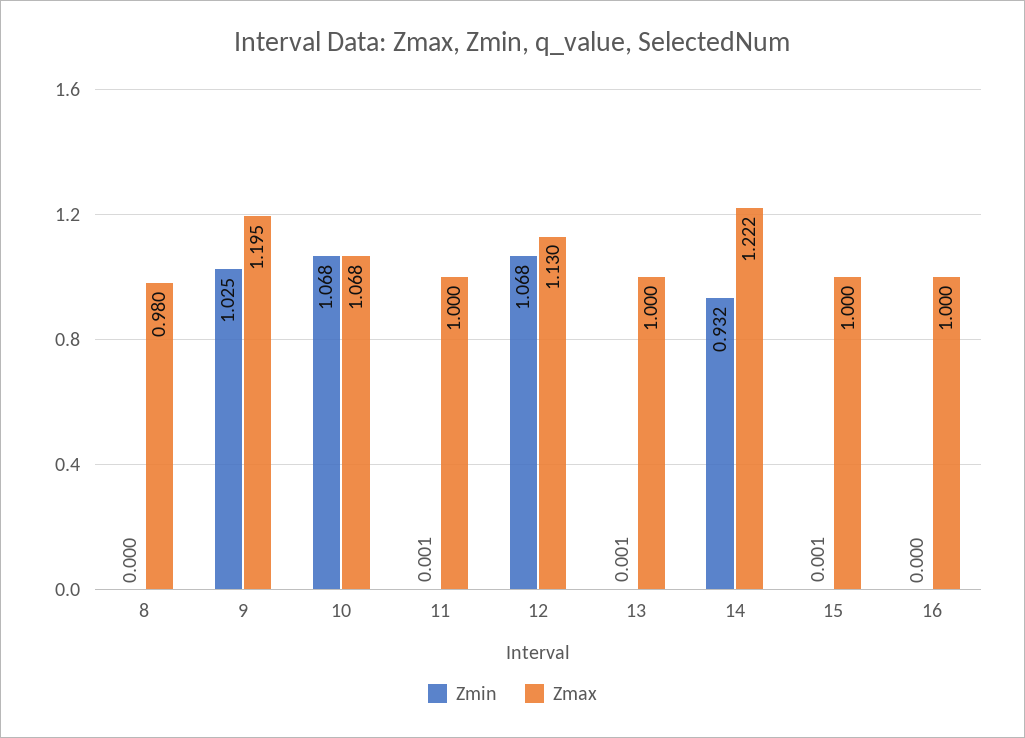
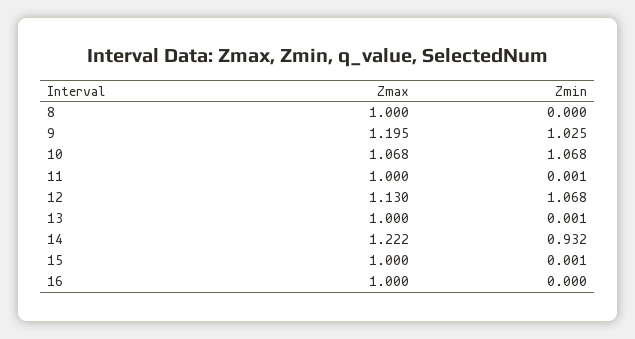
Zmax, 8: 0.98 -> 1

